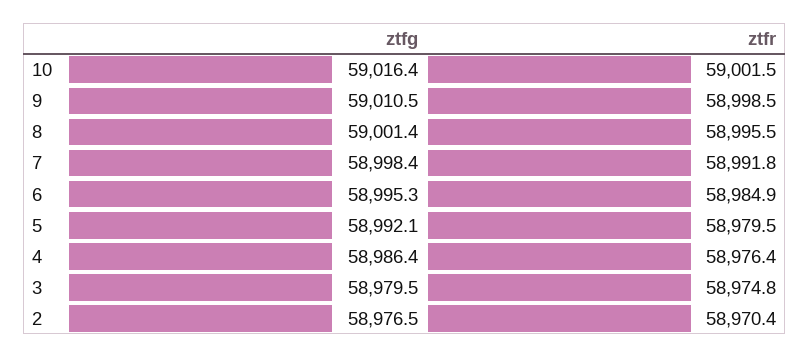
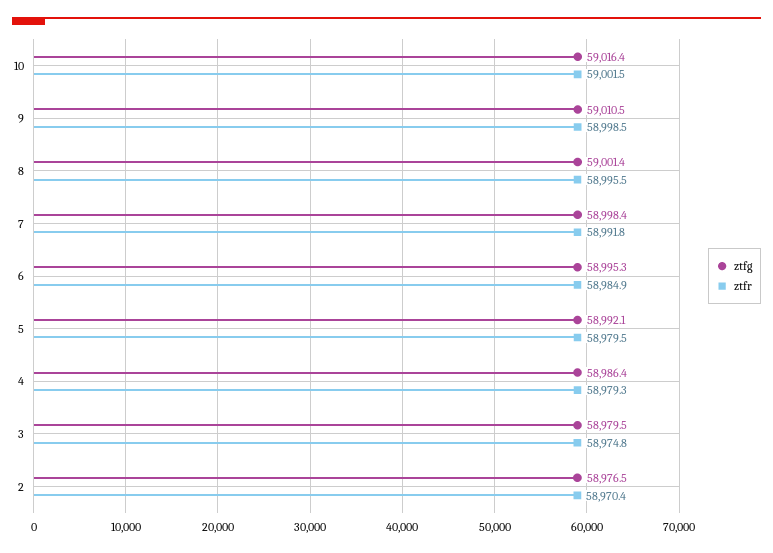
ztfr, 4: 58976.4 -> 58979.3

